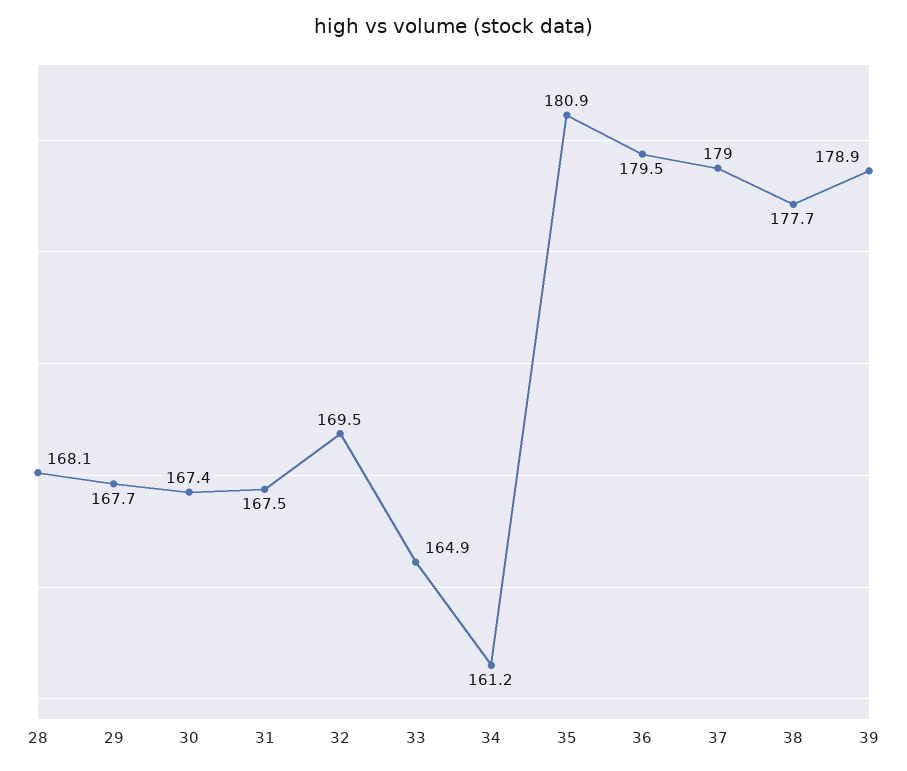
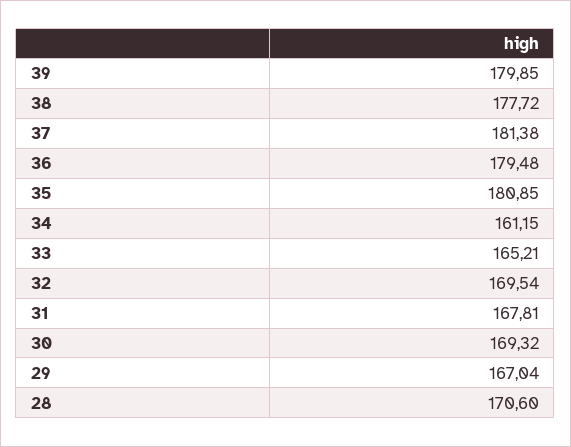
28: 168.1 -> 170.6
29: 167.7 -> 167.04
30: 167.4 -> 169.32
31: 167.5 -> 167.81
33: 164.9 -> 165.21
37: 179 -> 181.38
39: 178.9 -> 179.85

